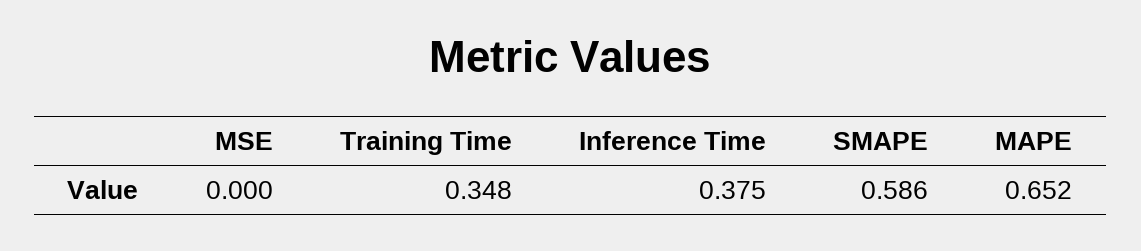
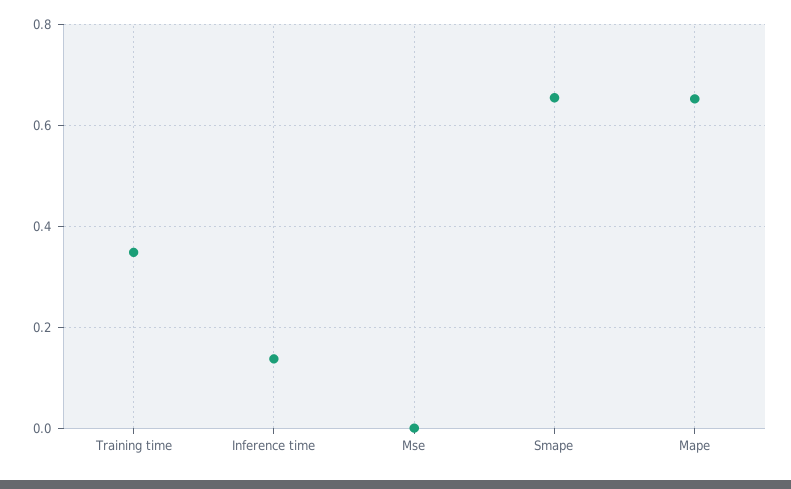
Inference Time: 0.375 -> 0.14
SMAPE: 0.586 -> 0.66

